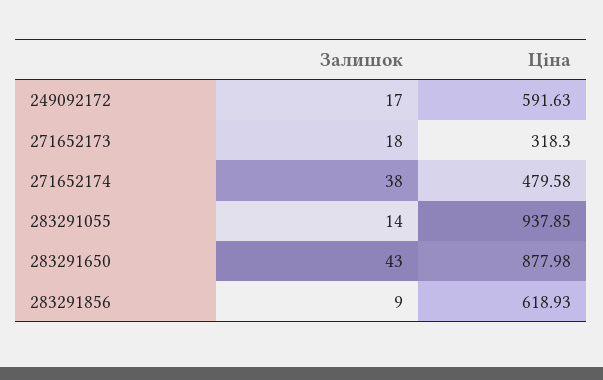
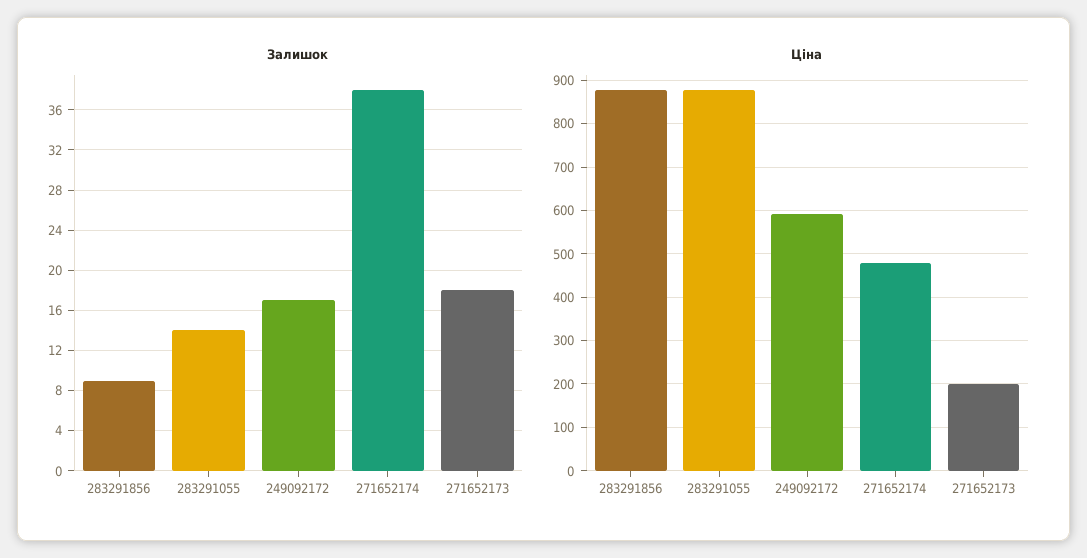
Ціна, 271652173: 318.3 -> 200
Ціна, 283291055: 937.85 -> 880
Залишок, 283291650: 43 -> none
Ціна, 283291650: 877.98 -> none
Ціна, 283291856: 618.93 -> 880

